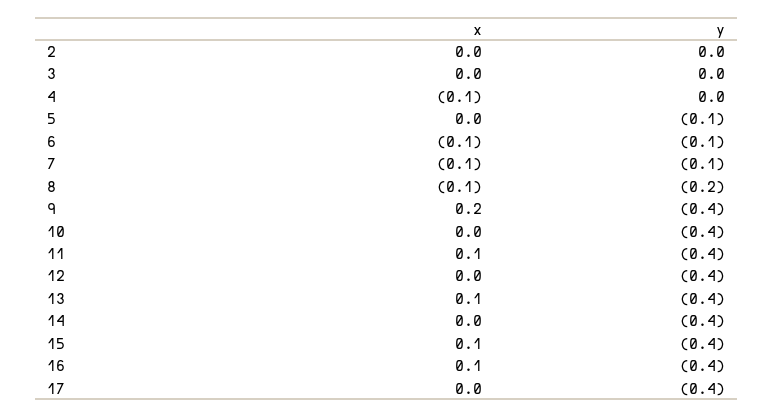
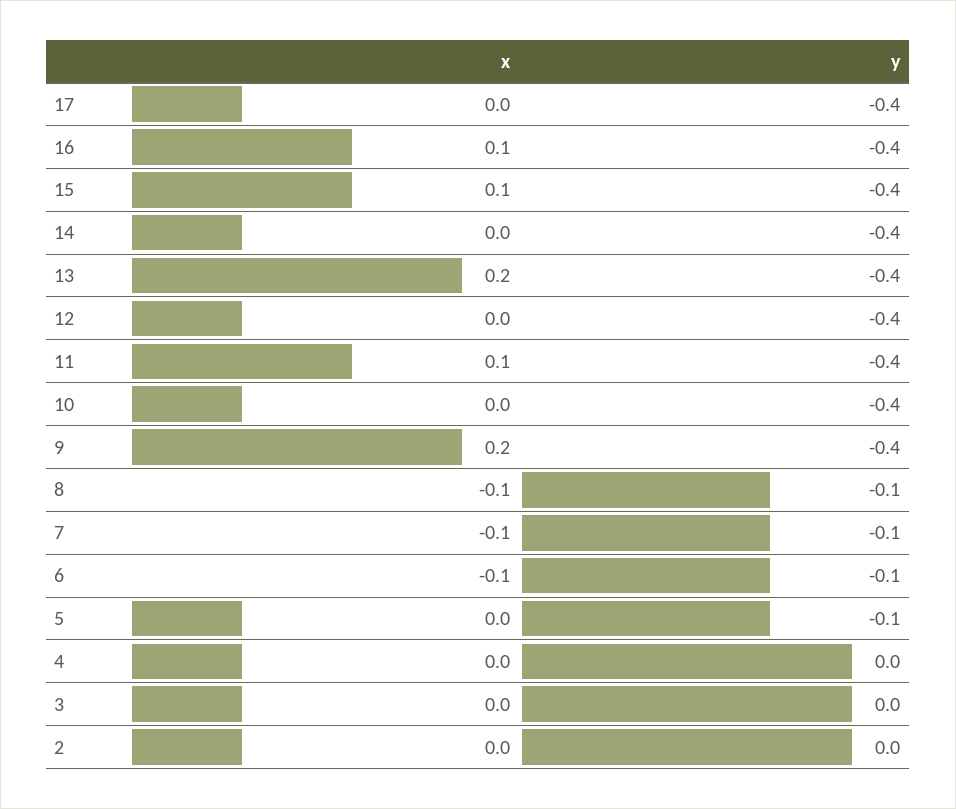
x, 4: -0.1 -> 0
y, 8: -0.2 -> -0.1
x, 13: 0.1 -> 0.2

